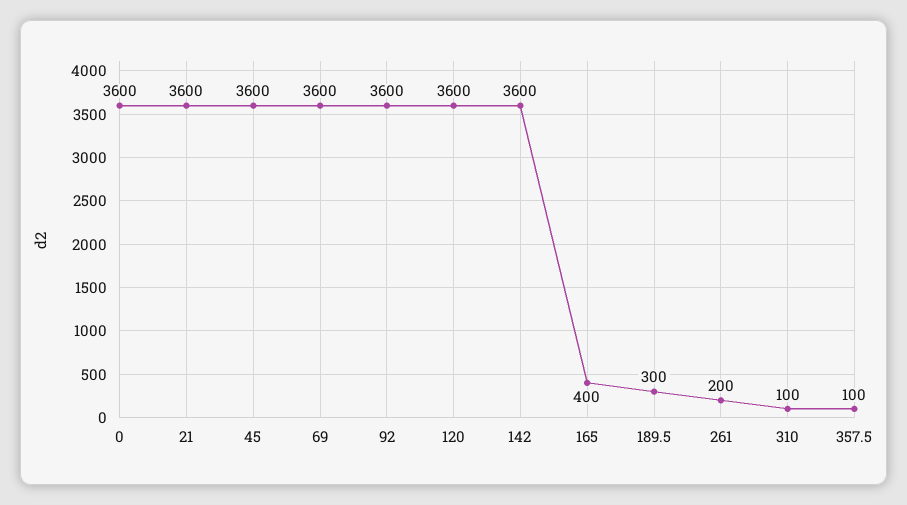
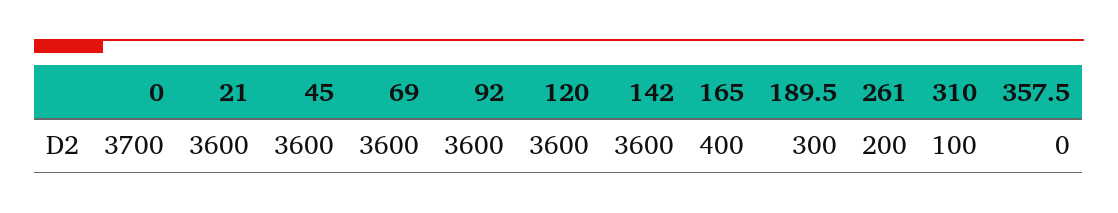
0: 3600 -> 3700
357.5: 100 -> 0

